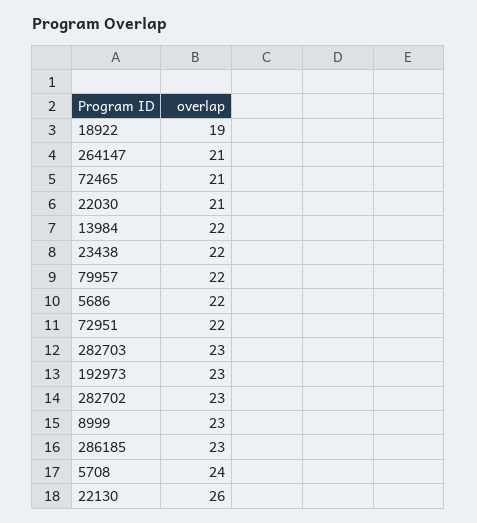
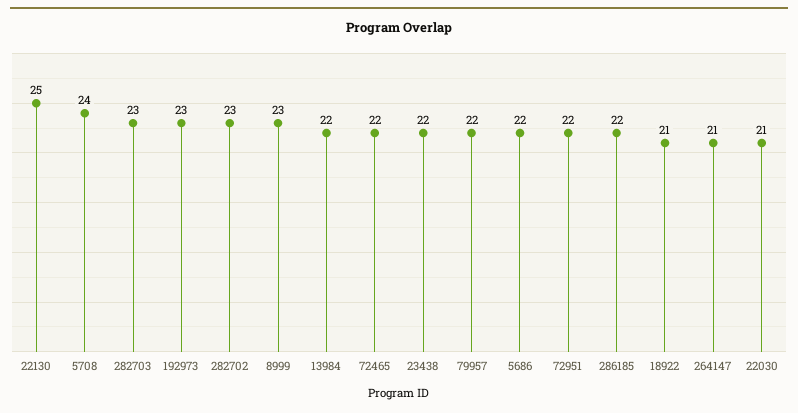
18922: 19 -> 21
72465: 21 -> 22
286185: 23 -> 22
22130: 26 -> 25

